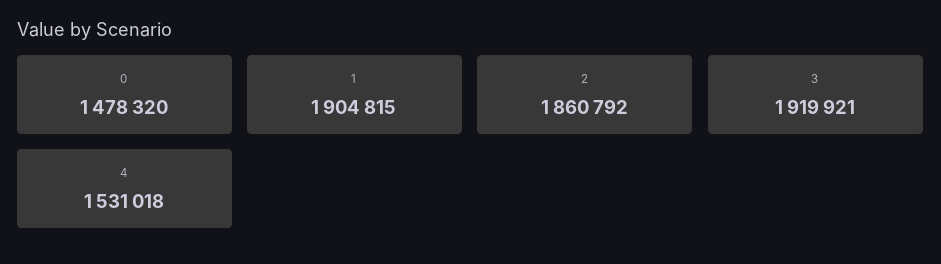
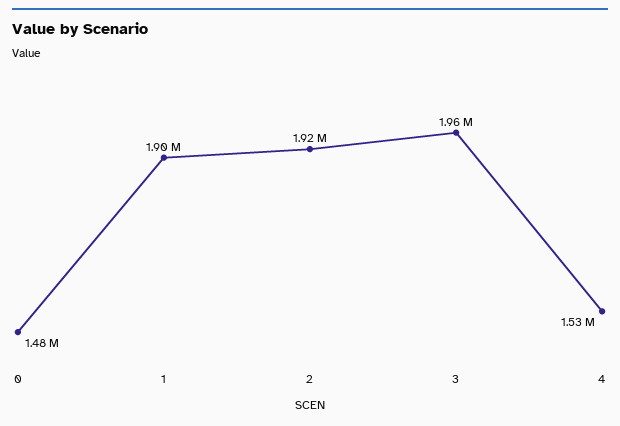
2: 1860792 -> 1920000
3: 1919921 -> 1960000

